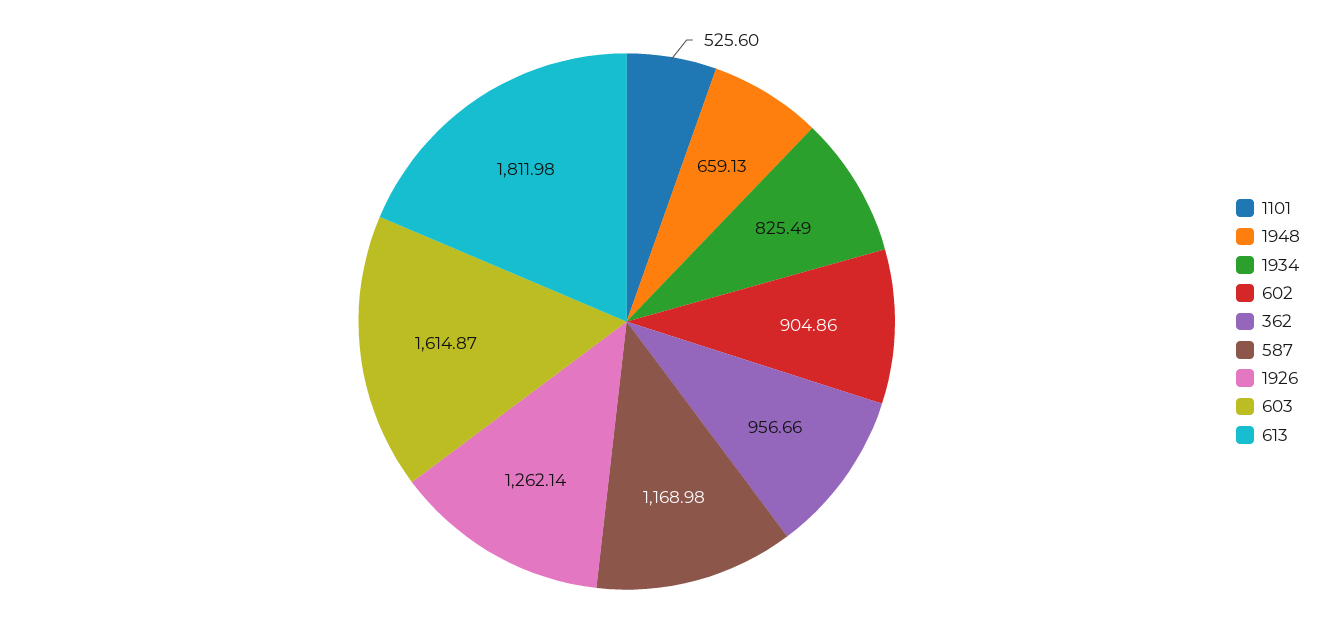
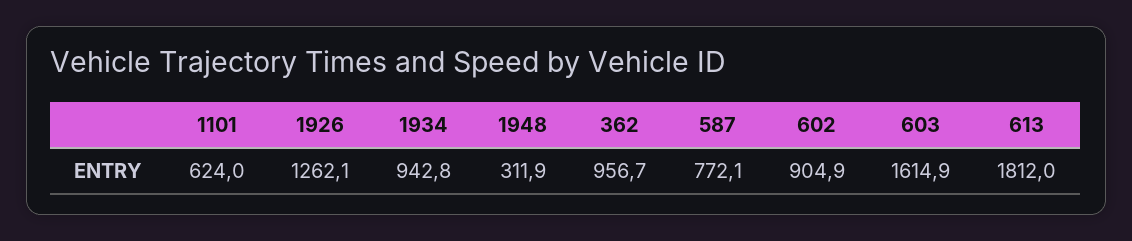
1101: 525.6 -> 624
1948: 659.13 -> 311.9
1934: 825.49 -> 942.8
587: 1168.98 -> 772.1

